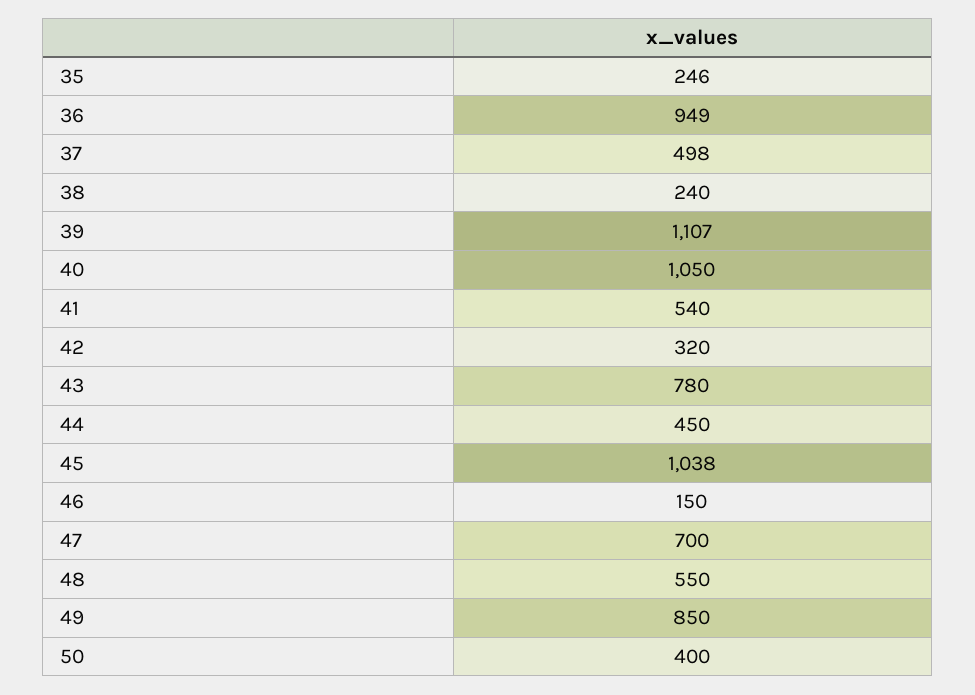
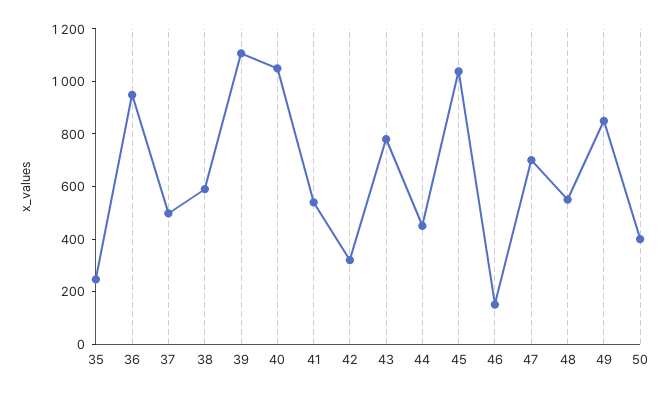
38: 240 -> 600

